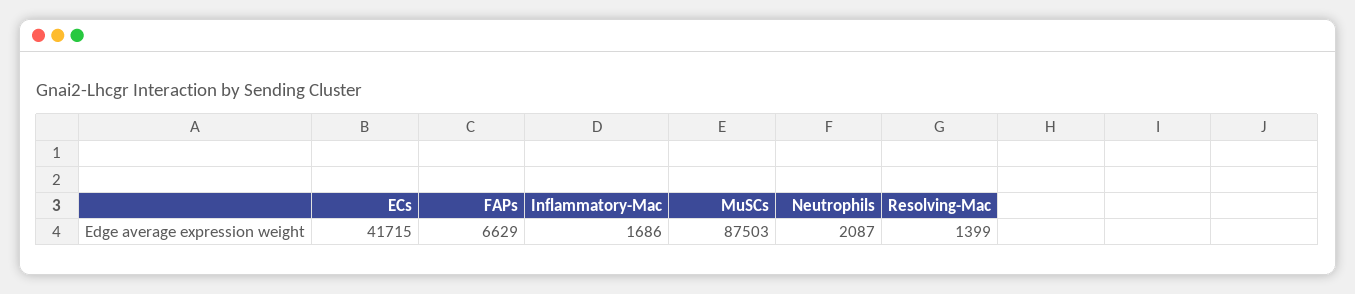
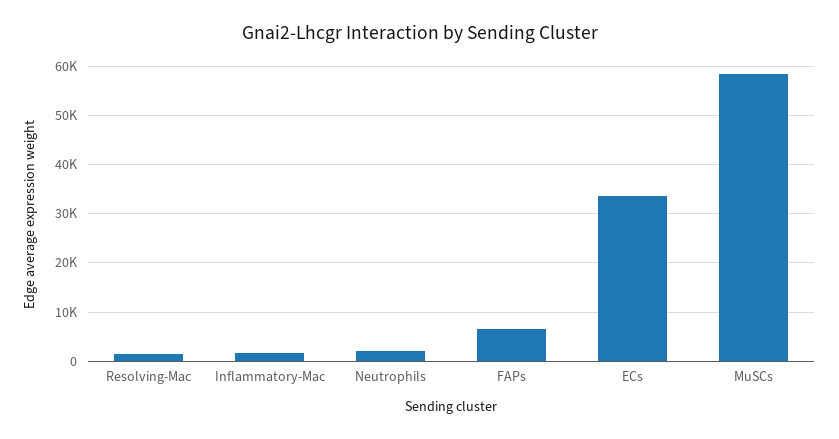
ECs: 41715 -> 34000
MuSCs: 87503 -> 58000

